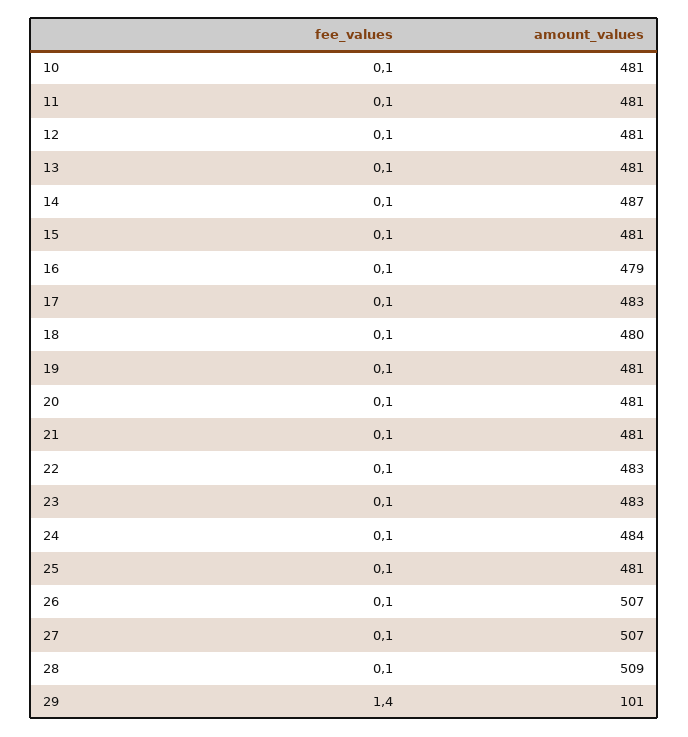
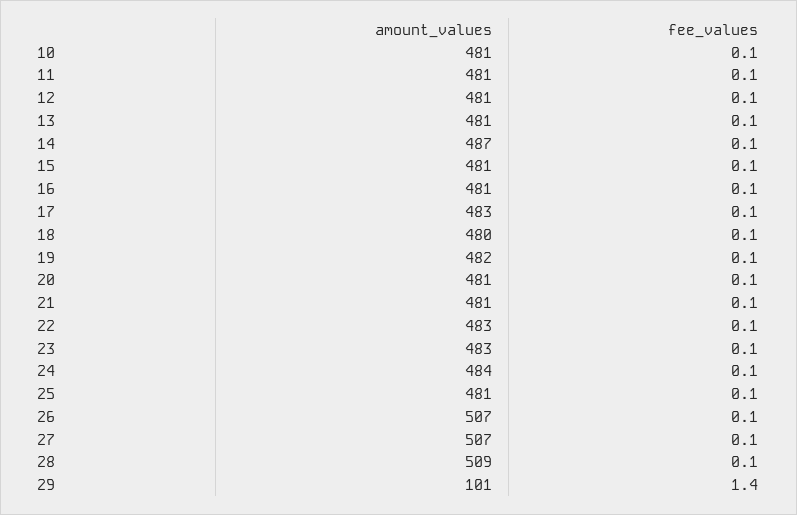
amount_values, 16: 479 -> 481
amount_values, 19: 481 -> 482

